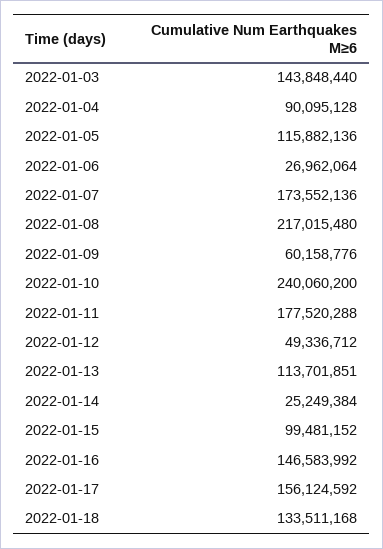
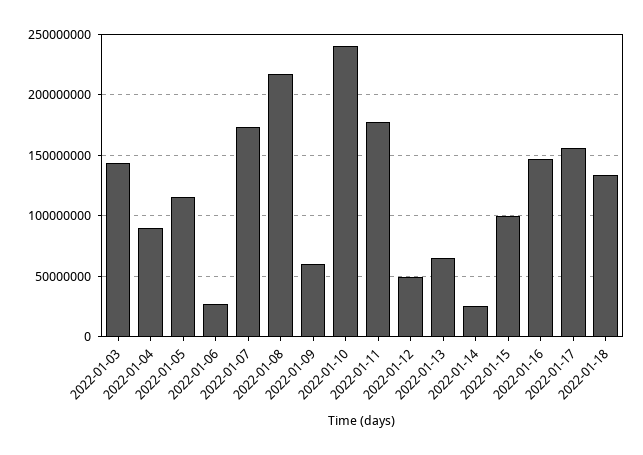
2022-01-13: 113701851 -> 65000000

